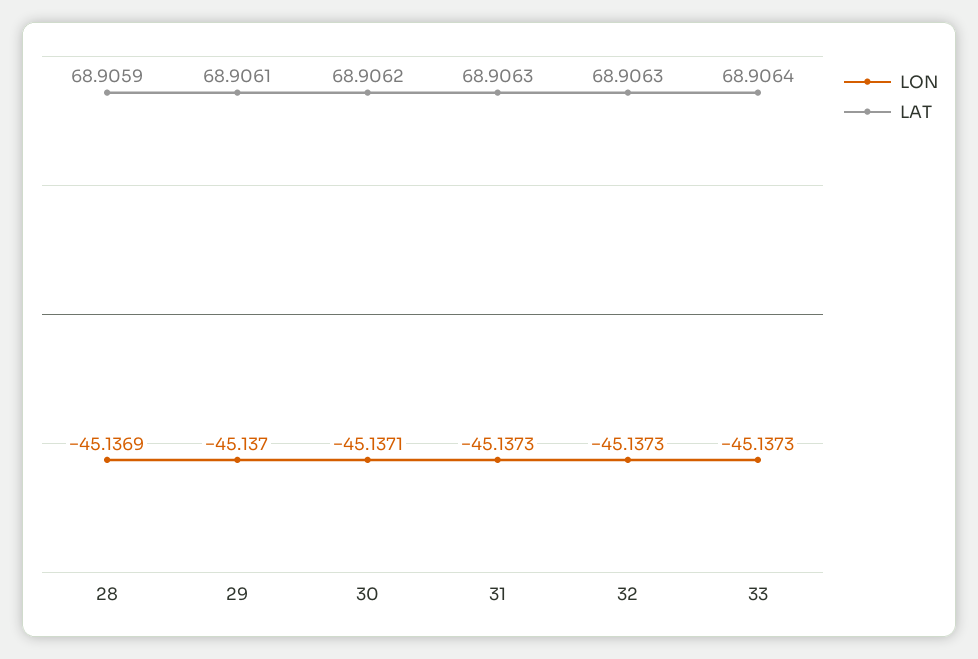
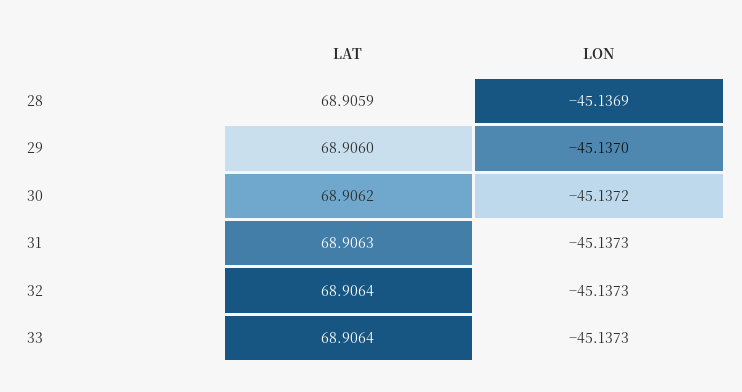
LAT, 29: 68.9061 -> 68.906
LON, 30: -45.1371 -> -45.1372
LAT, 32: 68.9063 -> 68.9064

